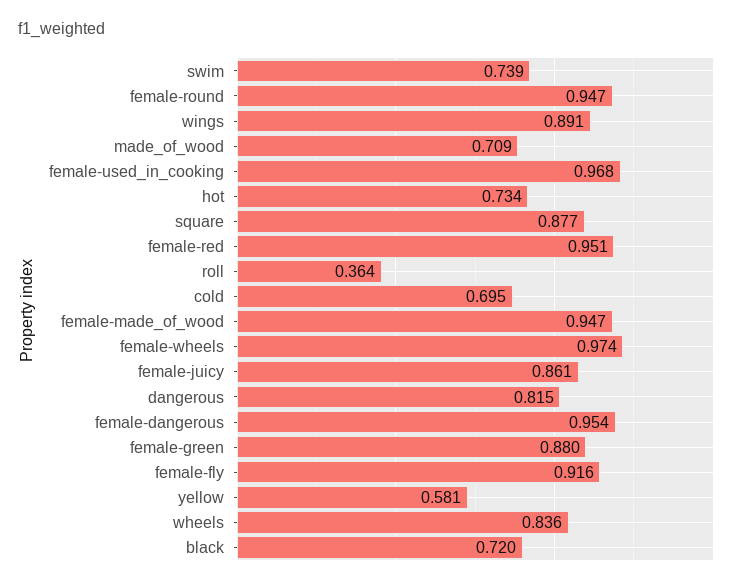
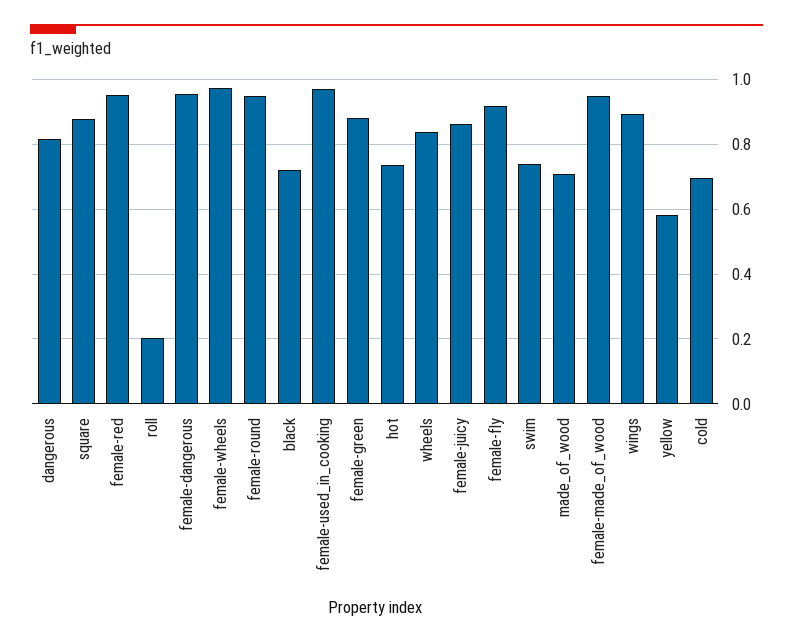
roll: 0.364 -> 0.2

